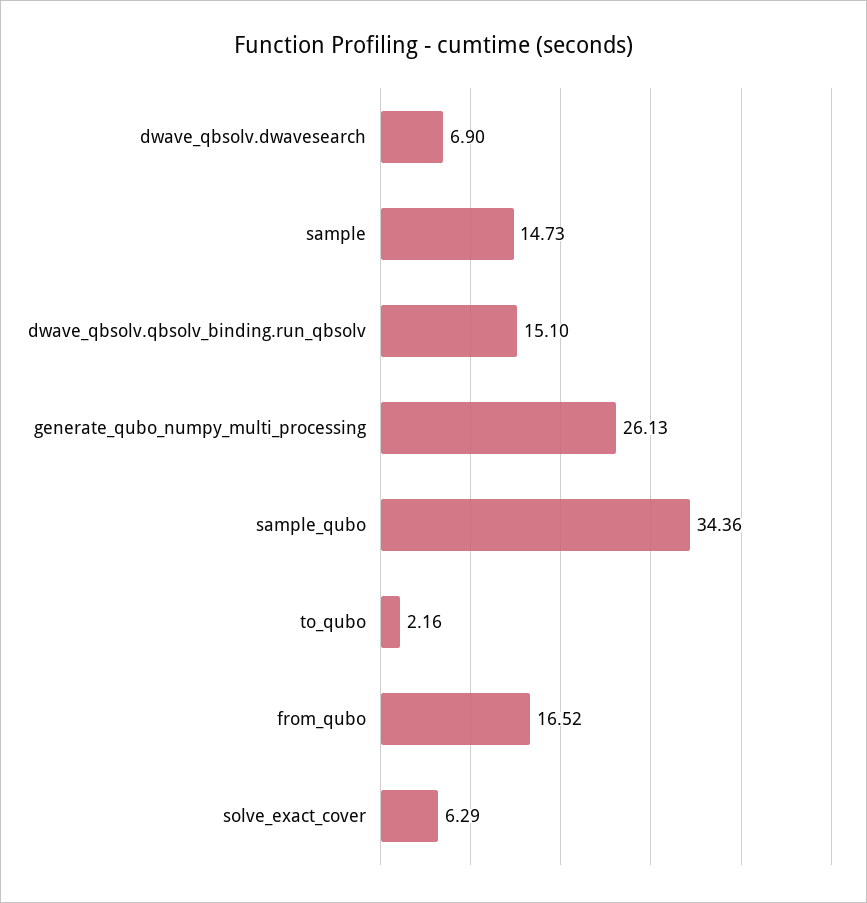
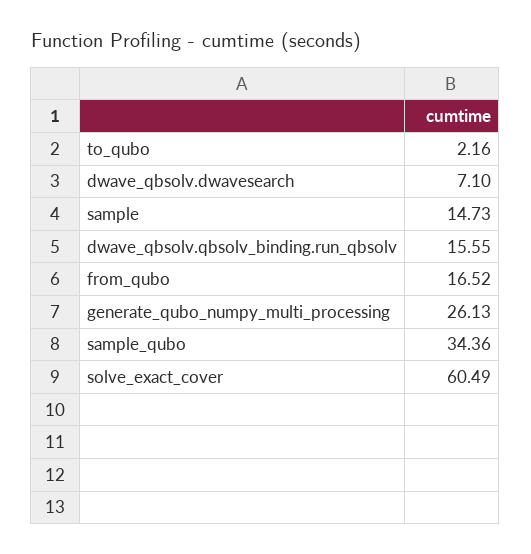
dwave_qbsolv.dwavesearch: 6.9 -> 7.1
dwave_qbsolv.qbsolv_binding.run_qbsolv: 15.1 -> 15.55
solve_exact_cover: 6.29 -> 60.49

